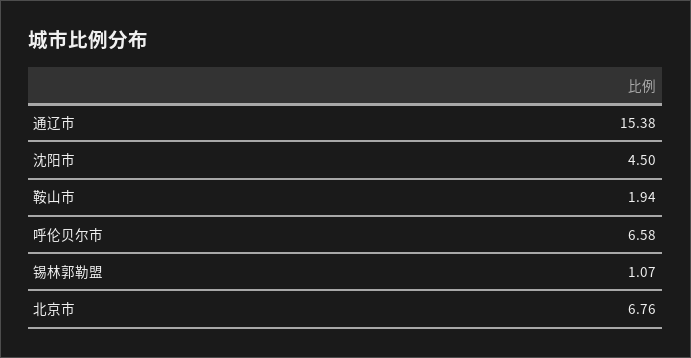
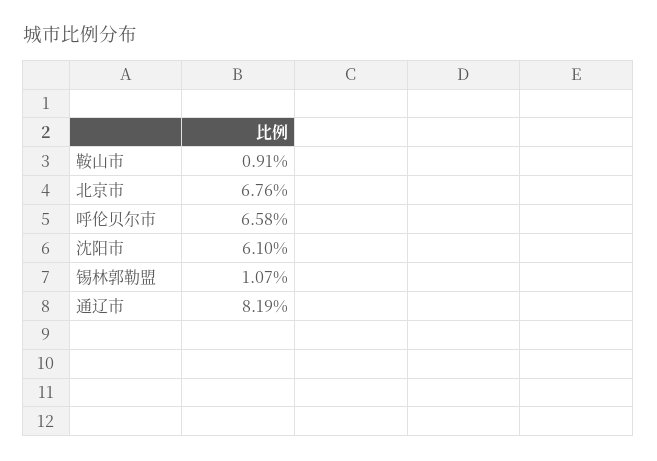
通辽市: 15.38 -> 8.19
沈阳市: 4.5 -> 6.1
鞍山市: 1.94 -> 0.91

